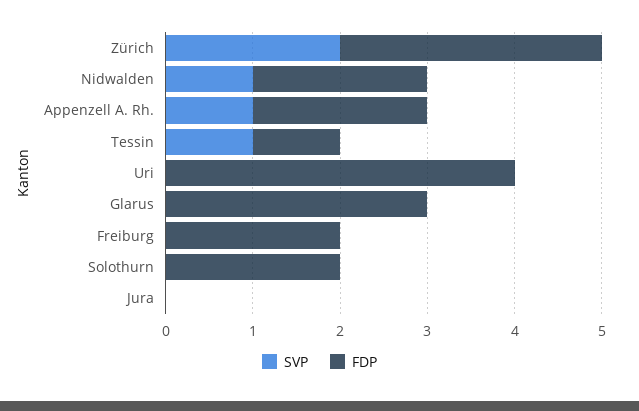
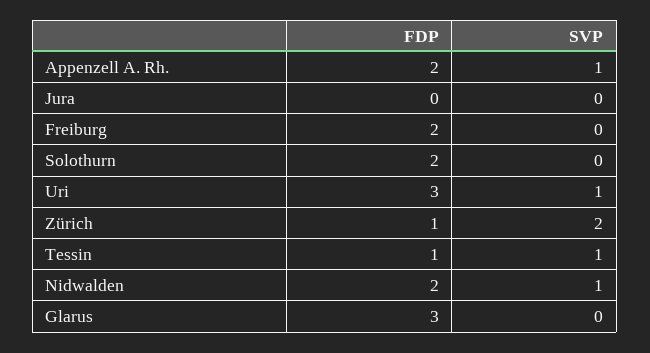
FDP, Zürich: 3 -> 1
SVP, Uri: 0 -> 1
FDP, Uri: 4 -> 3

